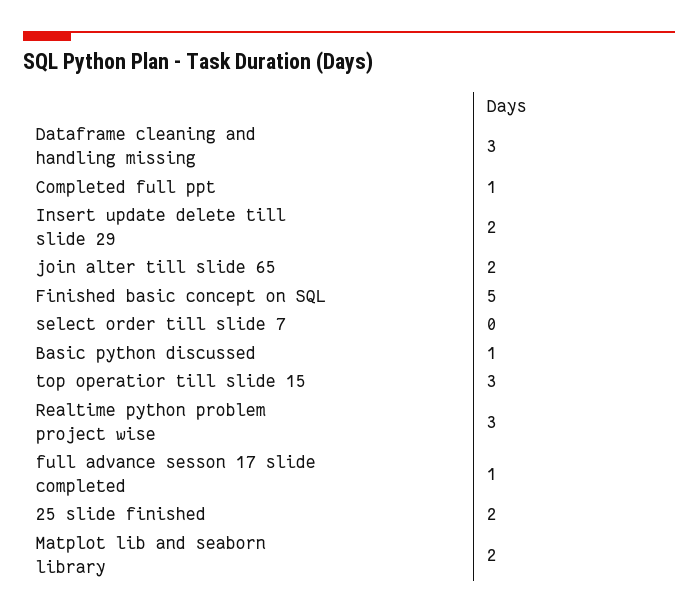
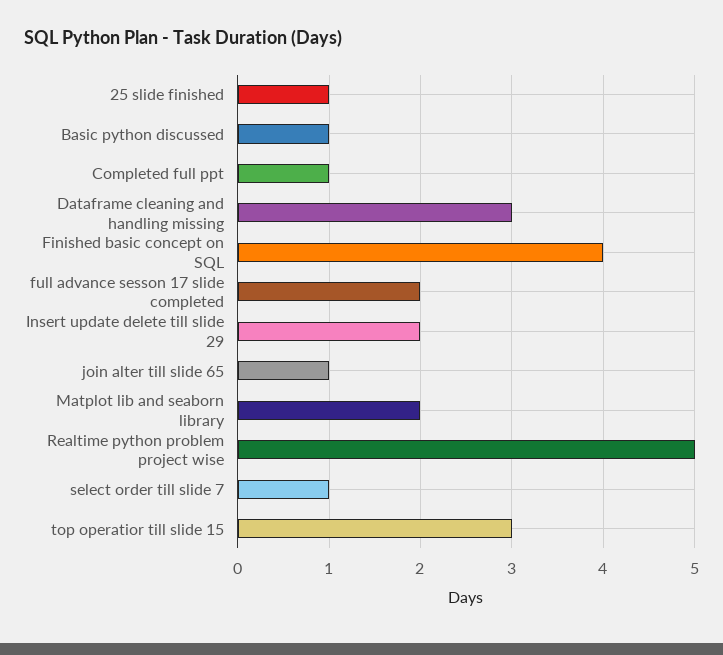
join alter till slide 65: 2 -> 1
Finished basic concept on SQL: 5 -> 4
select order till slide 7: 0 -> 1
Realtime python problem project wise: 3 -> 5
full advance sesson 17 slide completed: 1 -> 2
25 slide finished: 2 -> 1

